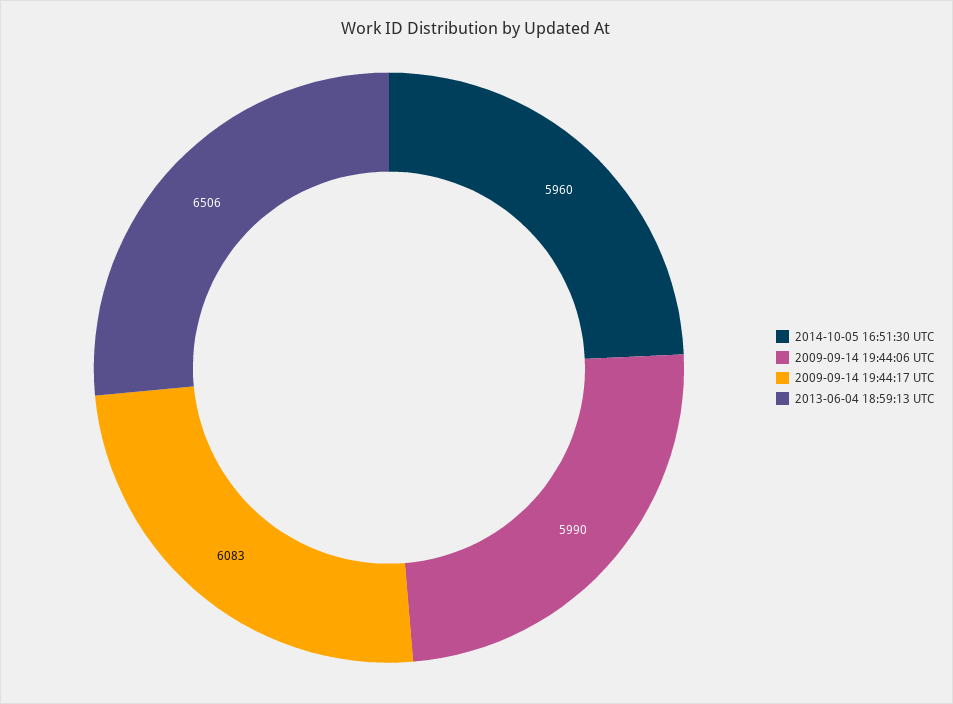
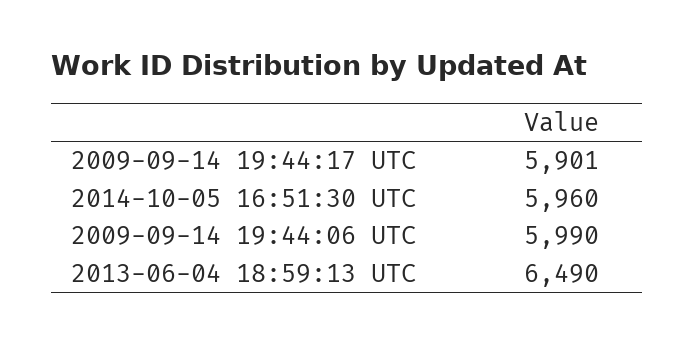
2009-09-14 19:44:17 UTC: 6083 -> 5901
2013-06-04 18:59:13 UTC: 6506 -> 6490

